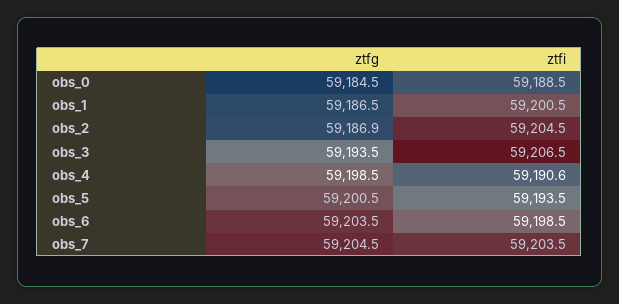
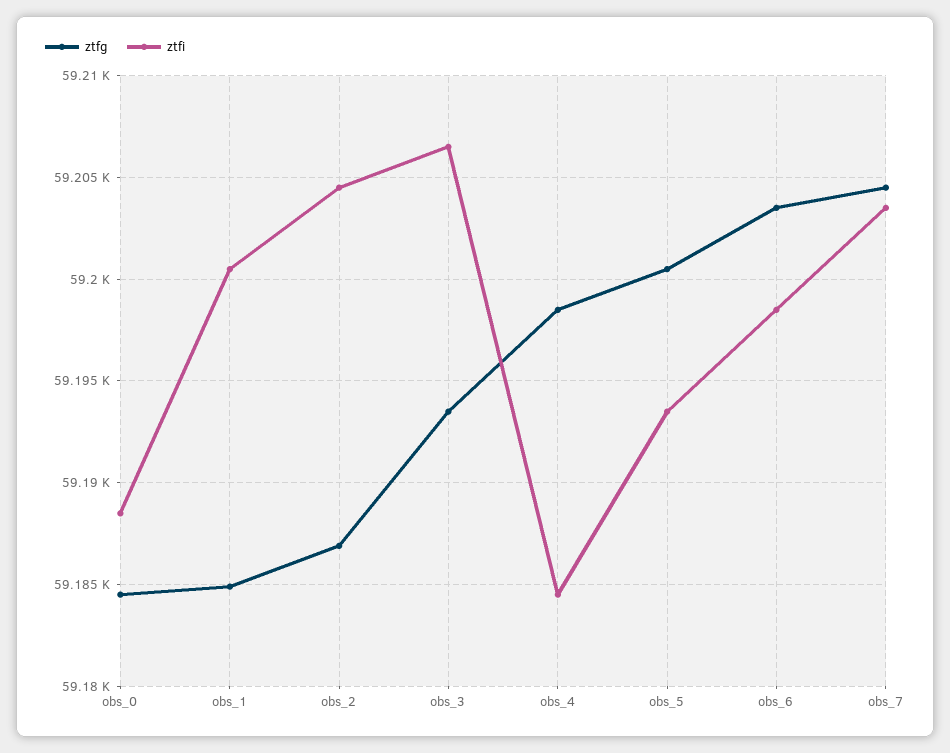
ztfg, obs_1: 59186.5 -> 59185
ztfi, obs_4: 59190.6 -> 59184.5

